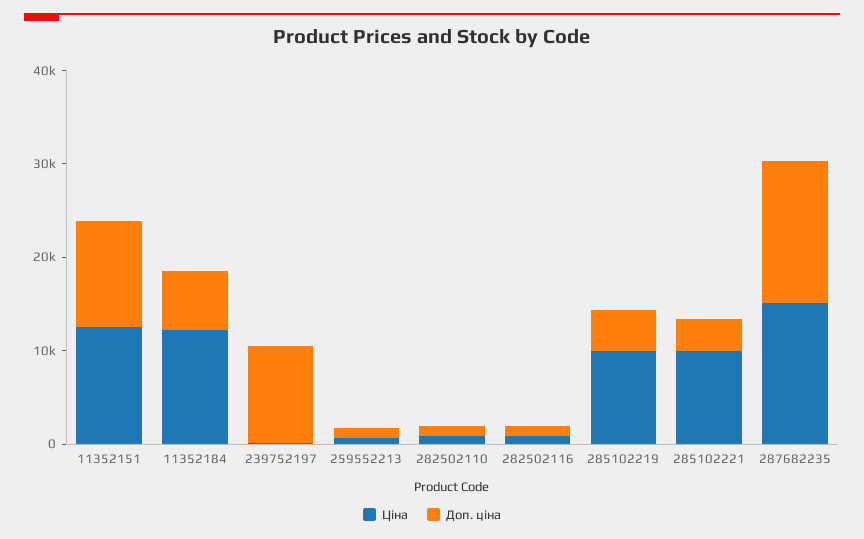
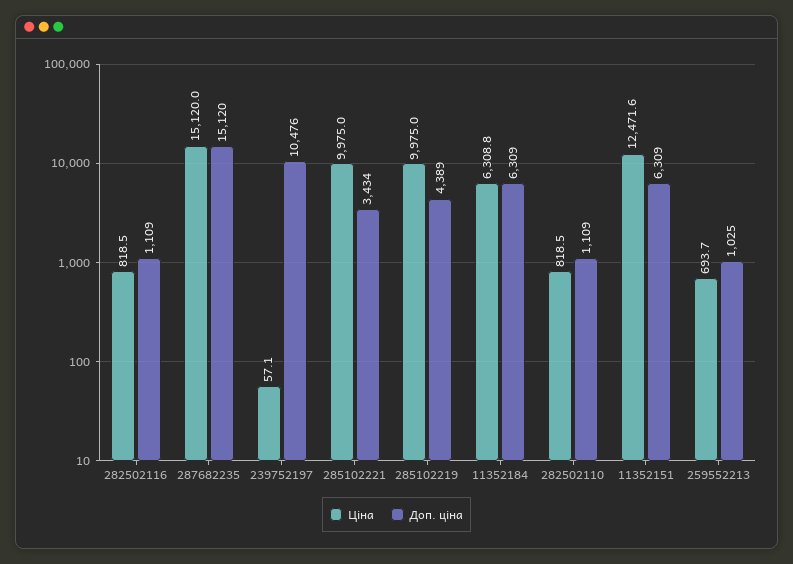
Доп. ціна, 11352151: 12000 -> 6309
Ціна, 11352184: 12000 -> 6308.8

